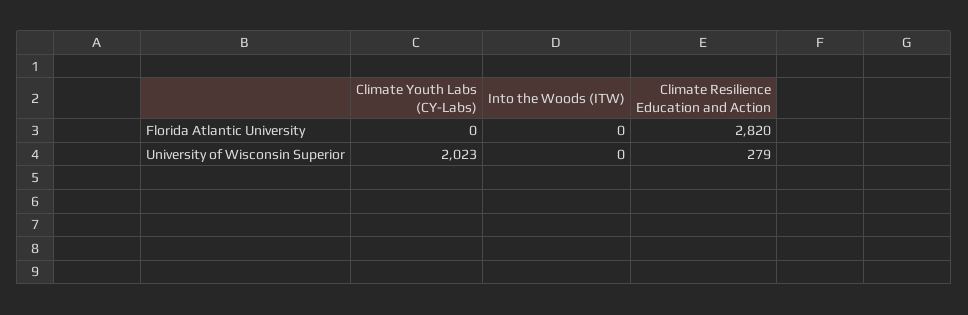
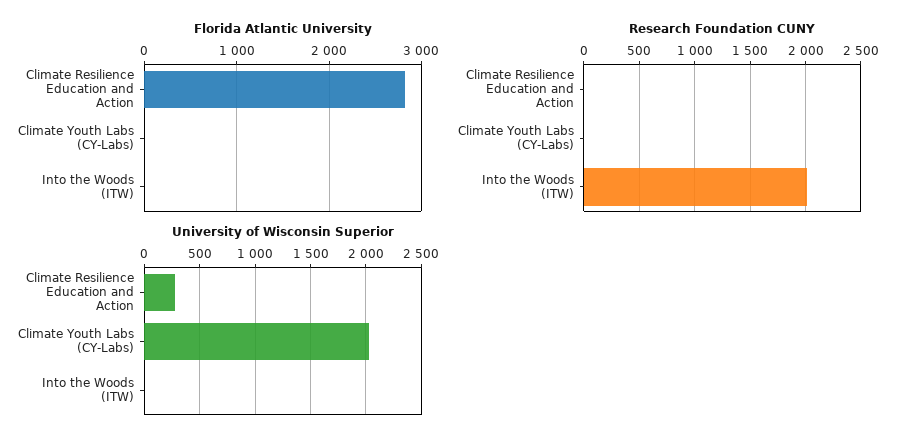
Research Foundation CUNY, Climate Resilience Education and Action: none -> 0
Research Foundation CUNY, Climate Youth Labs (CY-Labs): none -> 0
Research Foundation CUNY, Into the Woods (ITW): none -> 2000

